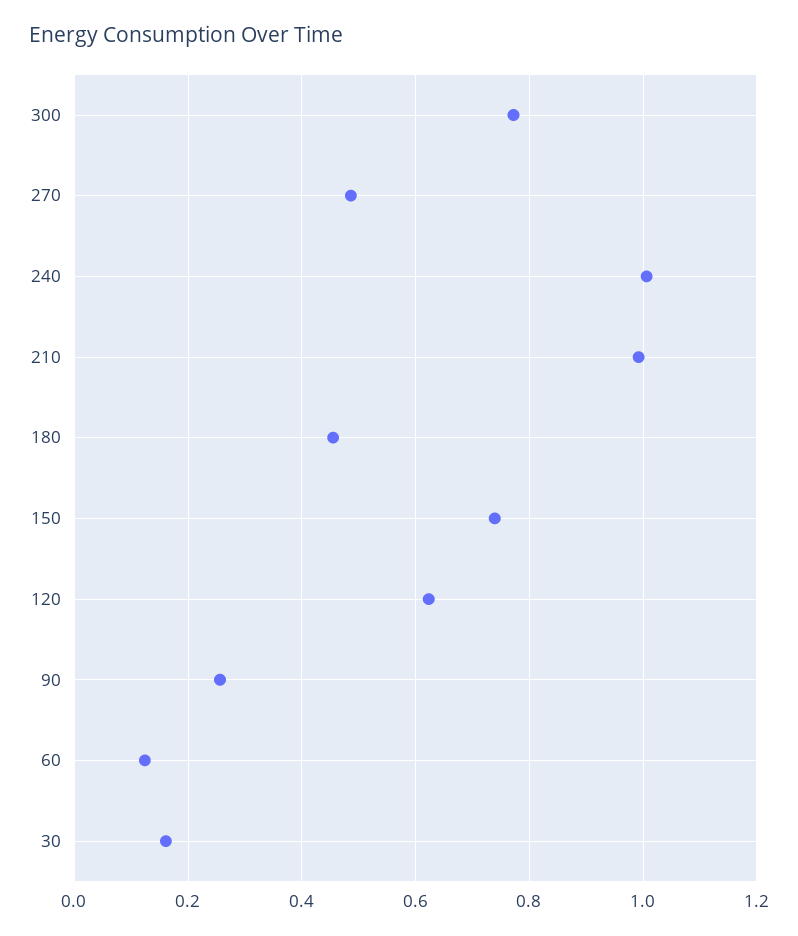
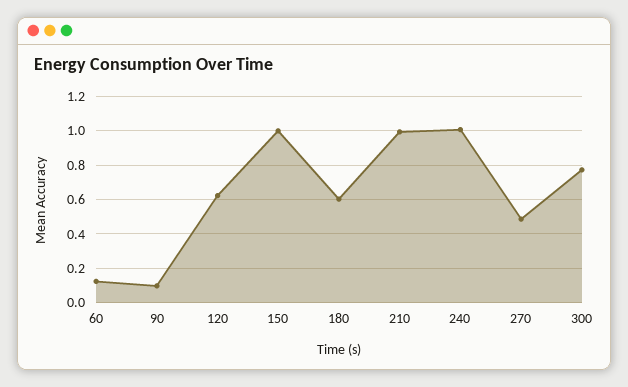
180: 0.46 -> 0.6
150: 0.74 -> 1
90: 0.26 -> 0.1
30: 0.16 -> none

